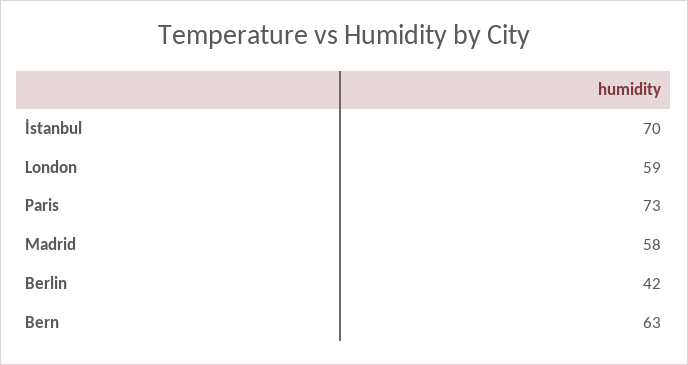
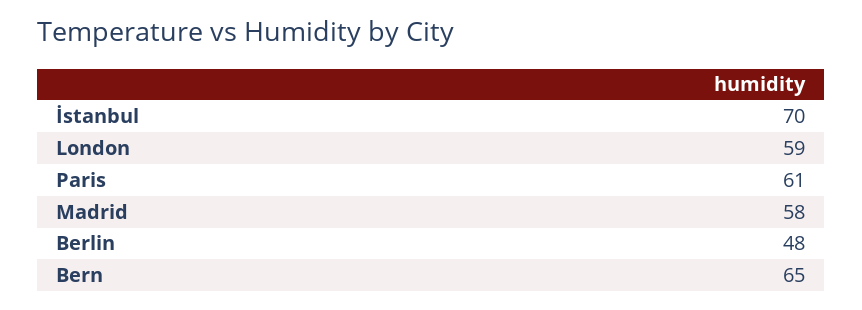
Paris: 73 -> 61
Berlin: 42 -> 48
Bern: 63 -> 65

